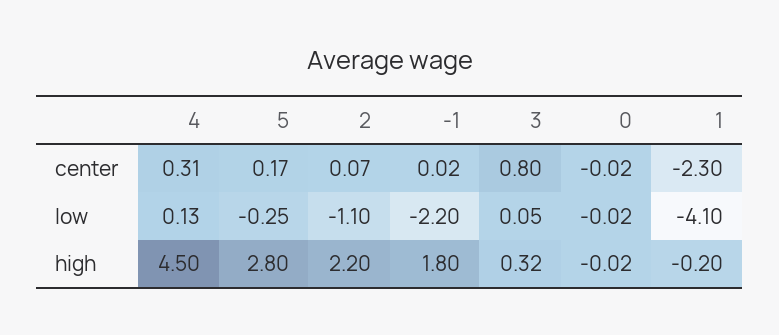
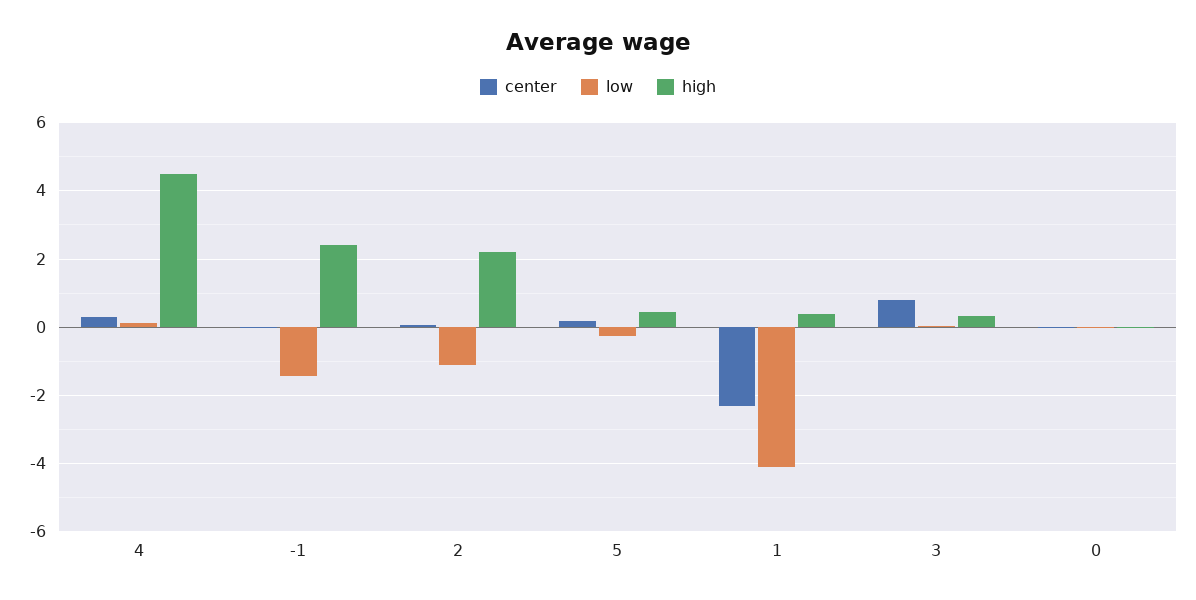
low, -1: -2.2 -> -1.4
high, 5: 2.8 -> 0.4
high, -1: 1.8 -> 2.4
high, 1: -0.2 -> 0.4

